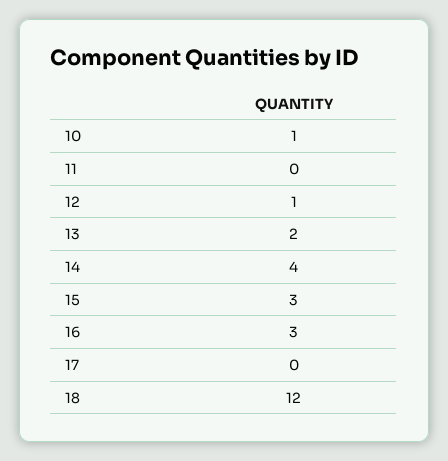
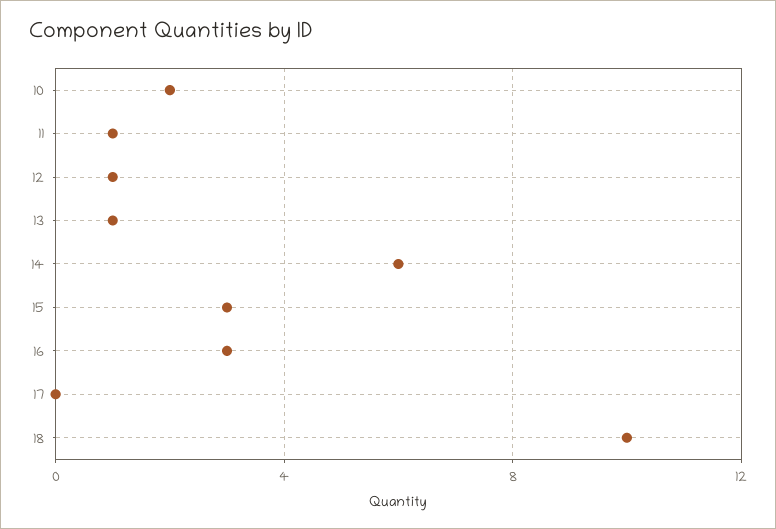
10: 1 -> 2
11: 0 -> 1
13: 2 -> 1
14: 4 -> 6
18: 12 -> 10

